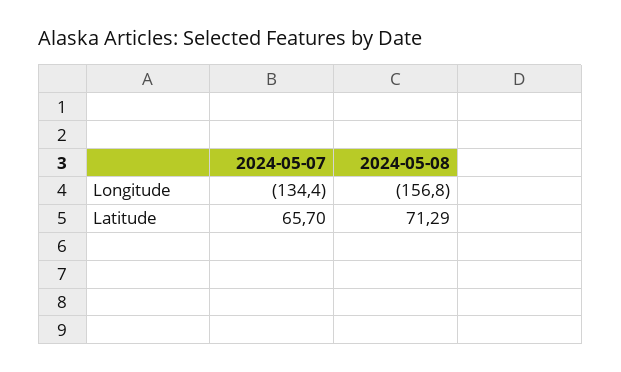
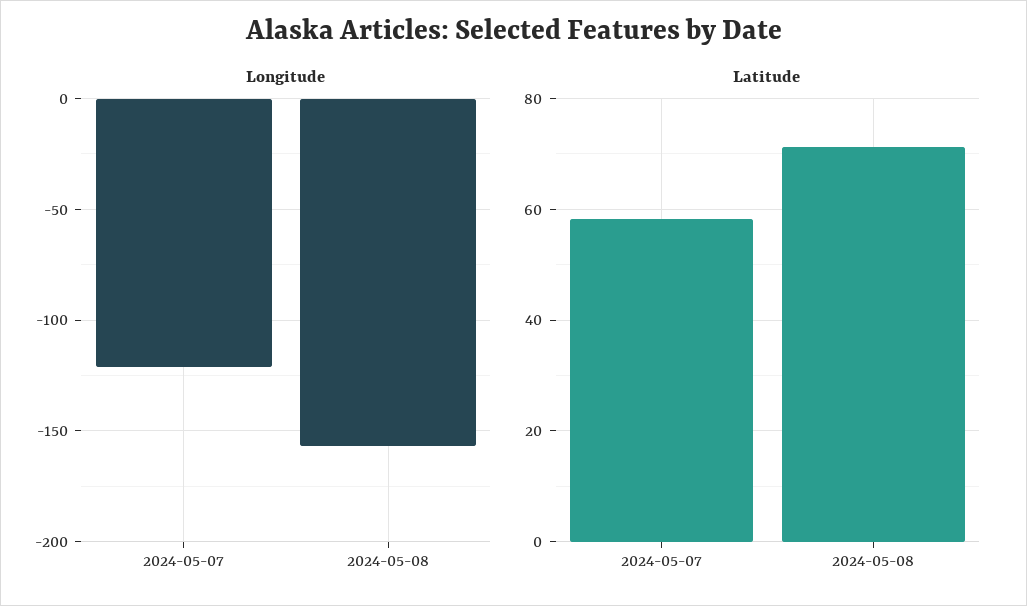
Longitude, 2024-05-07: -134.4 -> -120
Latitude, 2024-05-07: 65.7 -> 58

